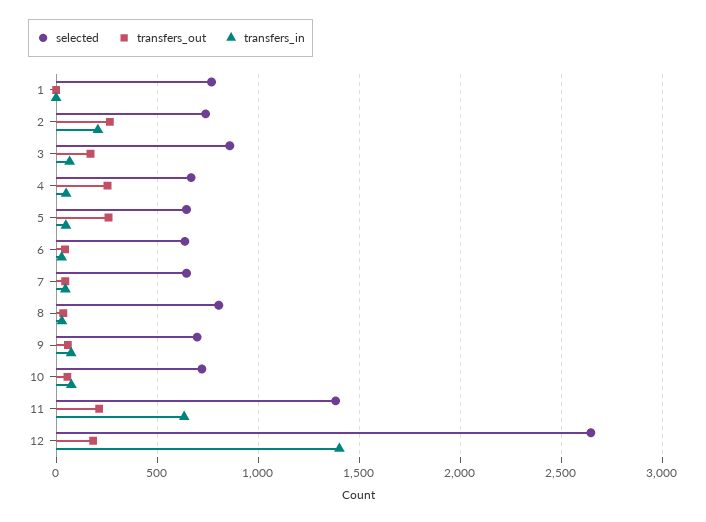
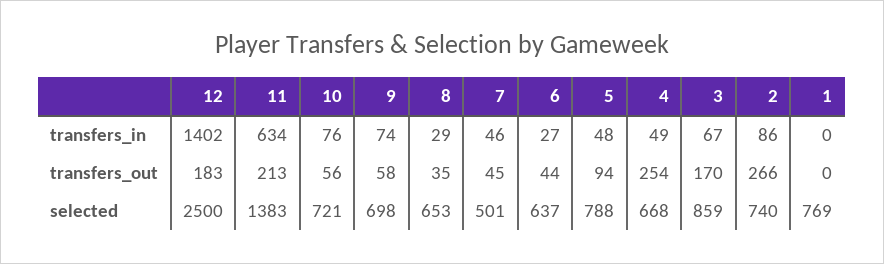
transfers_in, 2: 200 -> 86
selected, 5: 650 -> 788
transfers_out, 5: 250 -> 94
selected, 7: 650 -> 501
selected, 8: 800 -> 653
selected, 12: 2650 -> 2500

